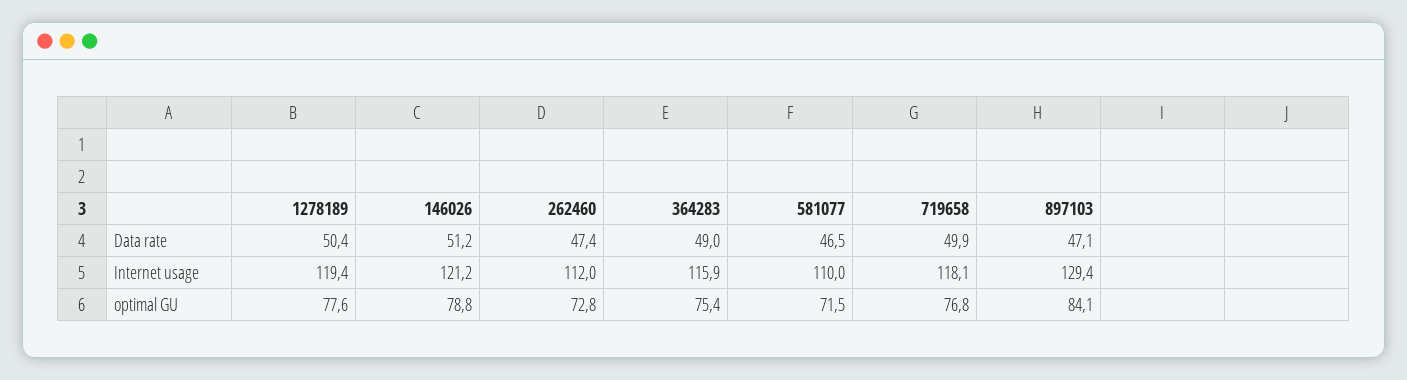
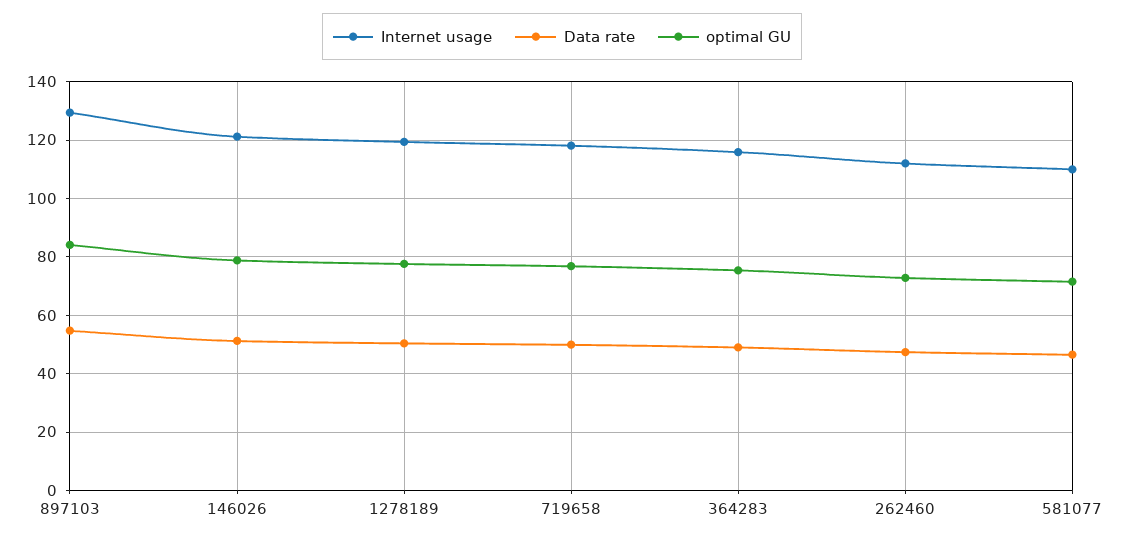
Data rate, 897103: 47.1 -> 55

